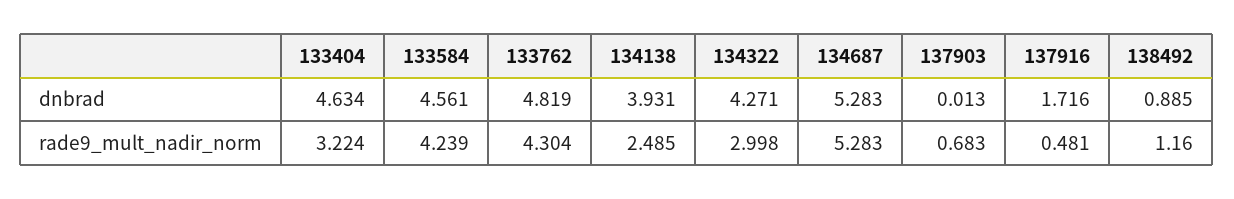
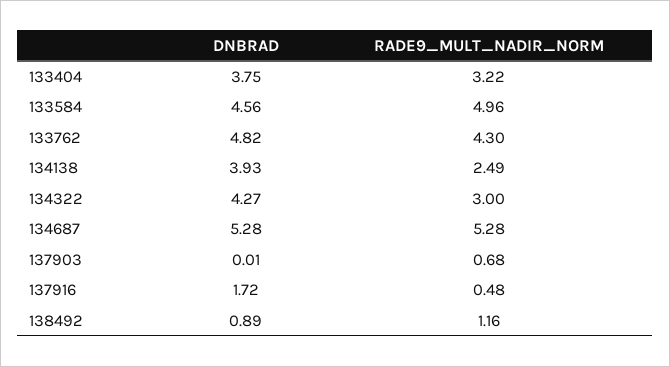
133404, dnbrad: 4.634 -> 3.75
133584, rade9_mult_nadir_norm: 4.239 -> 4.96

